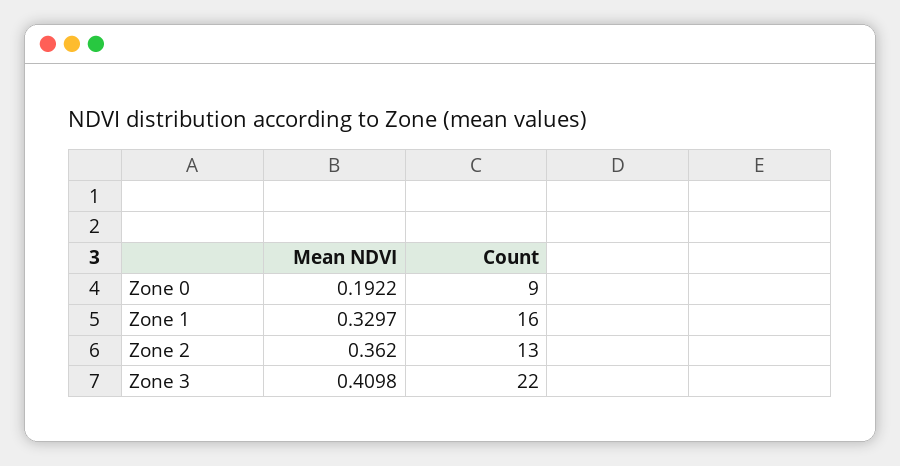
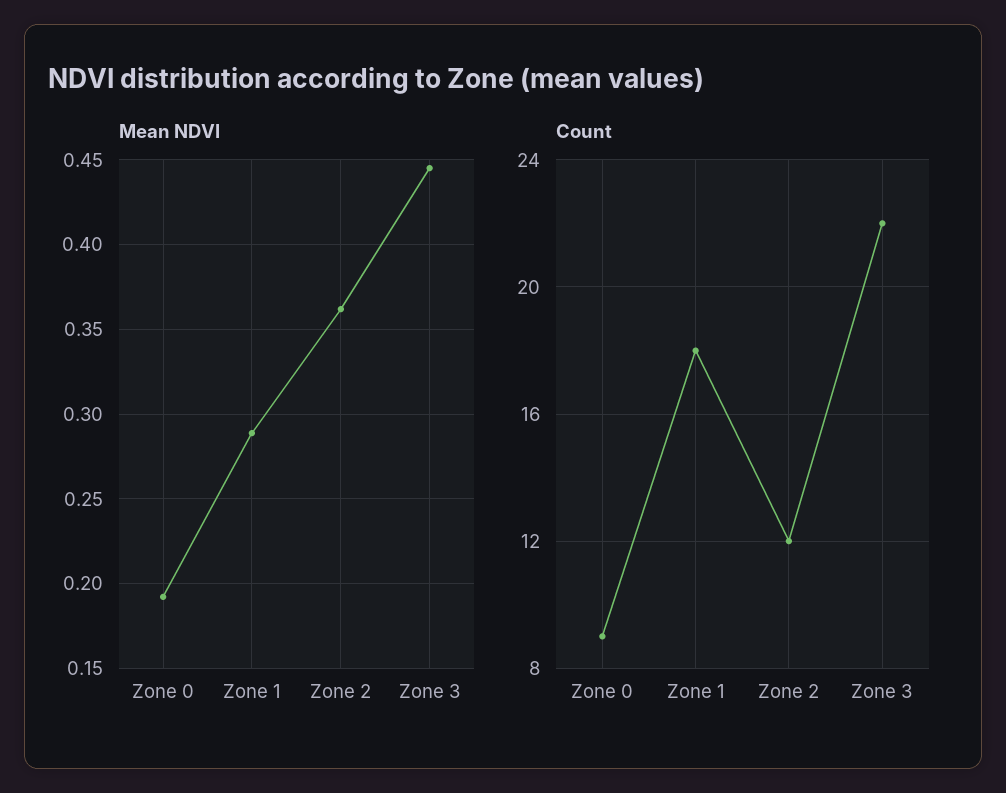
Mean NDVI, Zone 1: 0.3297 -> 0.29
Count, Zone 1: 16 -> 18
Count, Zone 2: 13 -> 12
Mean NDVI, Zone 3: 0.4098 -> 0.445

